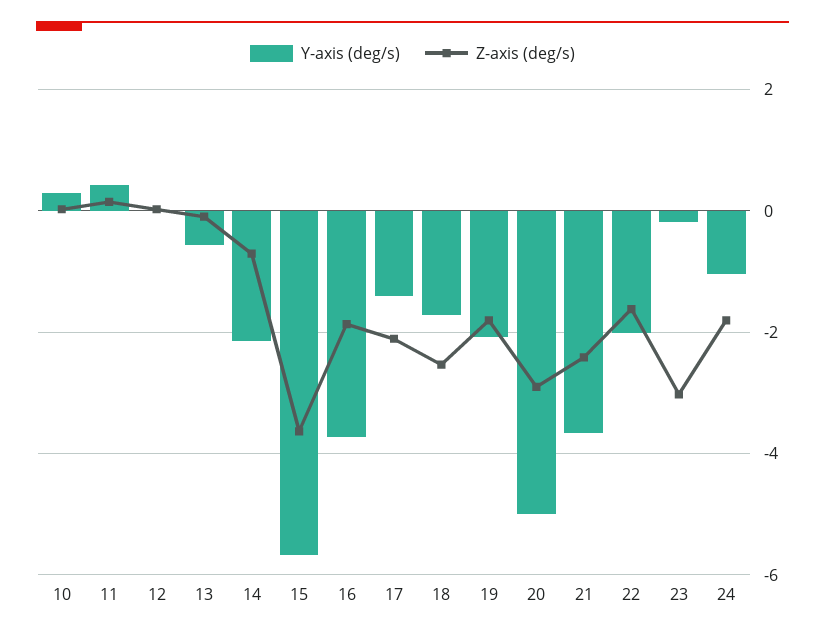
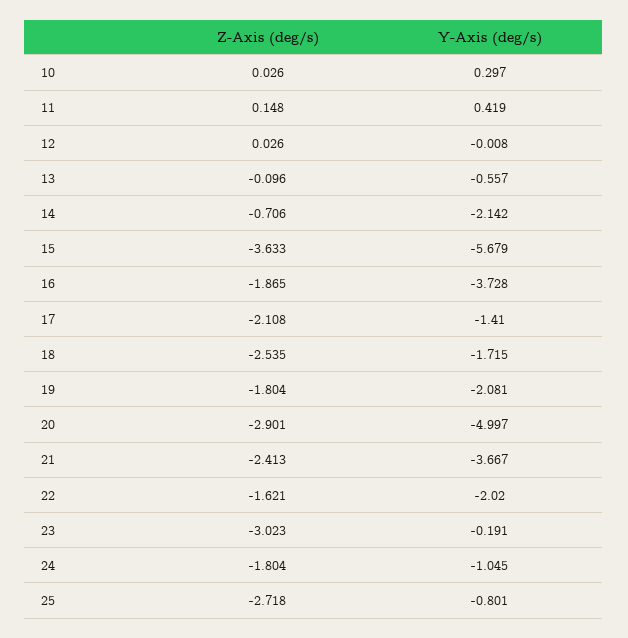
Z-axis (deg/s), 25: none -> -2.718
Y-axis (deg/s), 25: none -> -0.801

